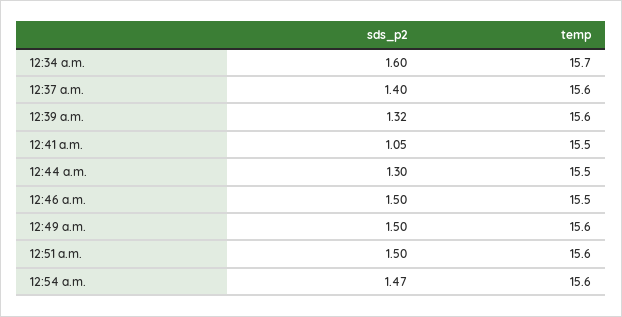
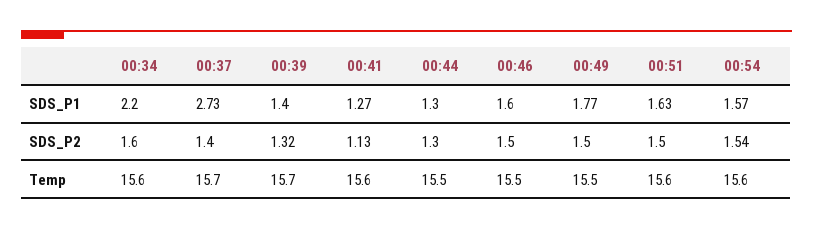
temp, 12:34 a.m.: 15.7 -> 15.6
temp, 12:37 a.m.: 15.6 -> 15.7
temp, 12:39 a.m.: 15.6 -> 15.7
sds_p2, 12:41 a.m.: 1.05 -> 1.13
temp, 12:41 a.m.: 15.5 -> 15.6
temp, 12:49 a.m.: 15.6 -> 15.5
sds_p2, 12:54 a.m.: 1.47 -> 1.54
SDS_P1, 12:34 a.m.: none -> 2.2
SDS_P1, 12:37 a.m.: none -> 2.73
SDS_P1, 12:39 a.m.: none -> 1.4
SDS_P1, 12:41 a.m.: none -> 1.27
SDS_P1, 12:44 a.m.: none -> 1.3
SDS_P1, 12:46 a.m.: none -> 1.6
SDS_P1, 12:49 a.m.: none -> 1.77
SDS_P1, 12:51 a.m.: none -> 1.63
SDS_P1, 12:54 a.m.: none -> 1.57

